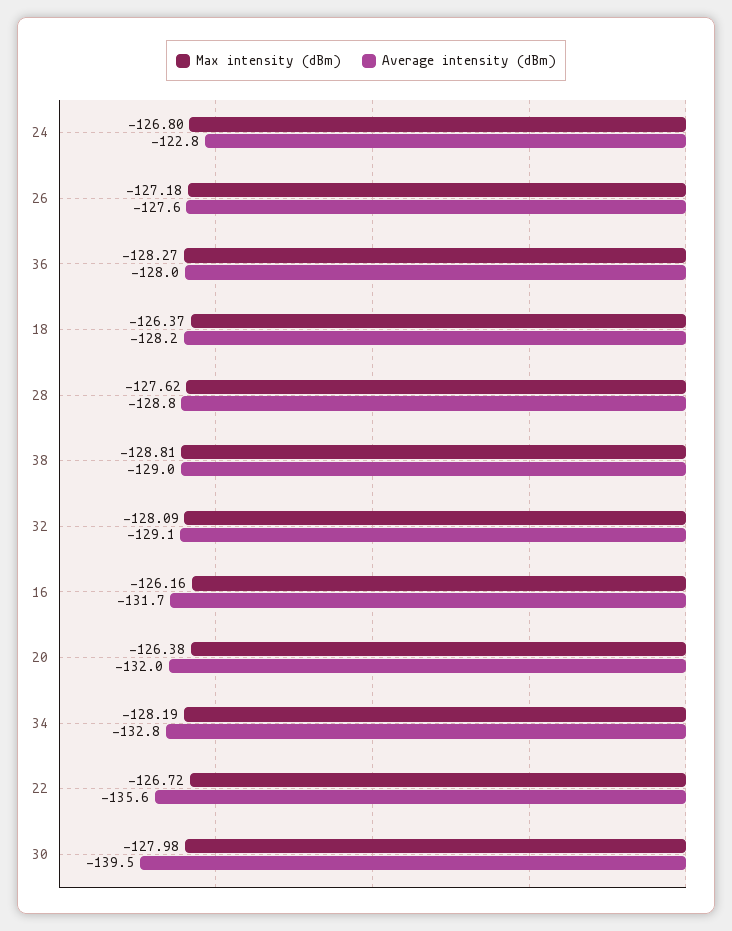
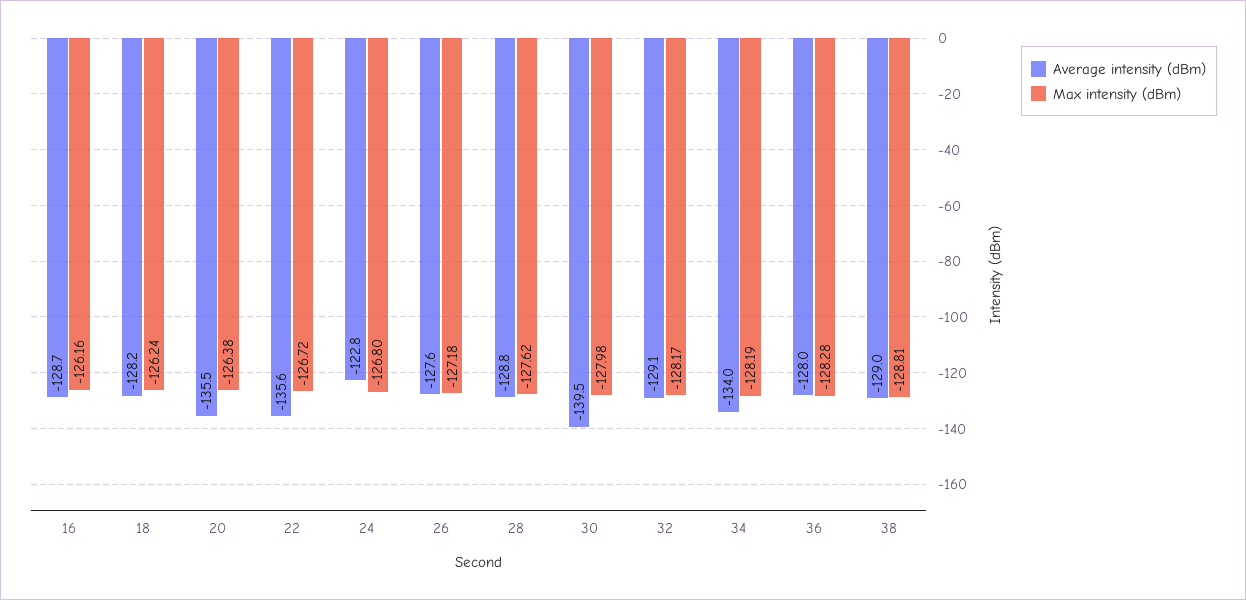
Max intensity (dBm), 36: -128.27 -> -128.28
Max intensity (dBm), 18: -126.37 -> -126.24
Max intensity (dBm), 32: -128.09 -> -128.17
Average intensity (dBm), 16: -131.7 -> -128.7
Average intensity (dBm), 20: -132 -> -135.5
Average intensity (dBm), 34: -132.8 -> -134

